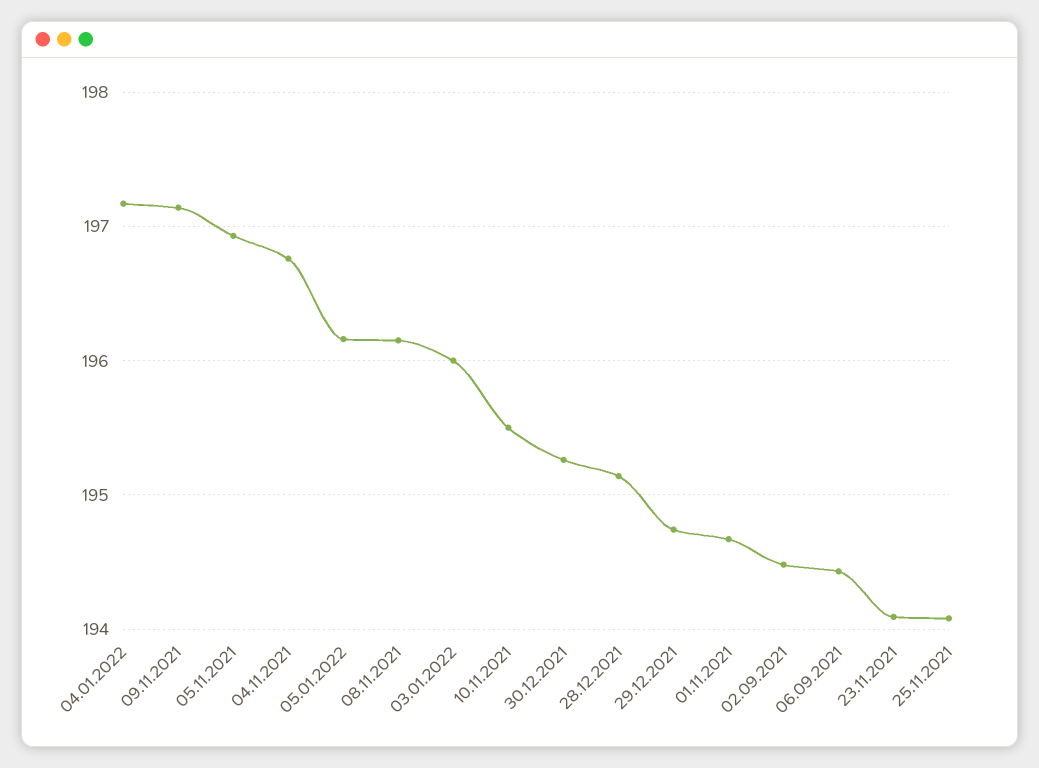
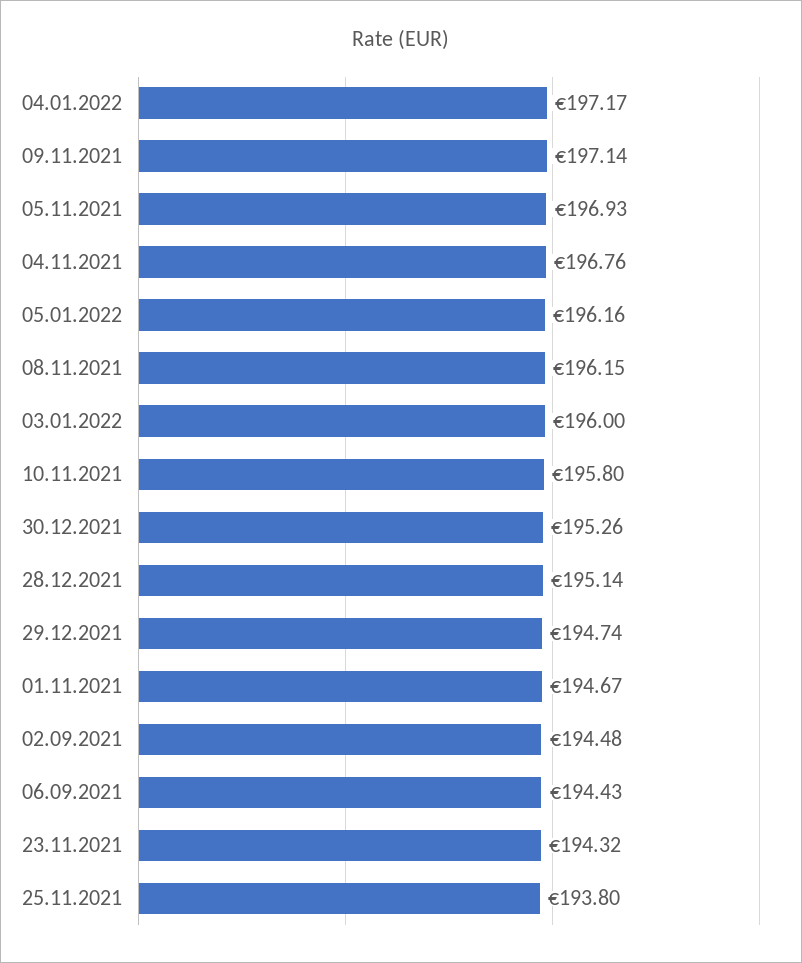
10.11.2021: 195.5 -> 195.8
23.11.2021: 194.1 -> 194.32
25.11.2021: 194.1 -> 193.8

